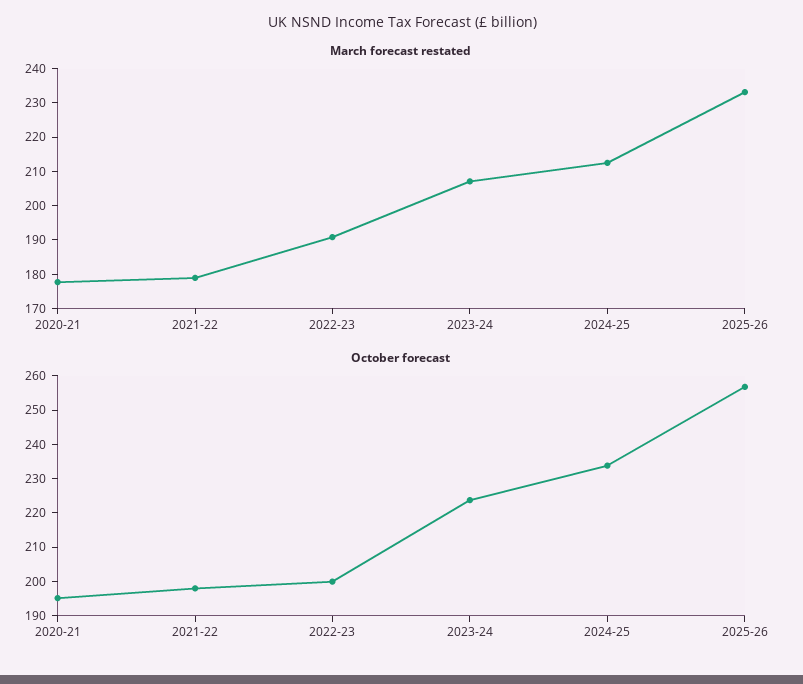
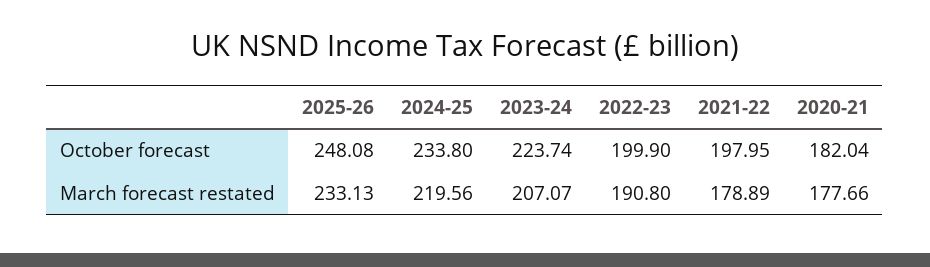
March forecast restated, 2024-25: 212.5 -> 219.56
October forecast, 2020-21: 195 -> 182.04
October forecast, 2025-26: 257.5 -> 248.08

